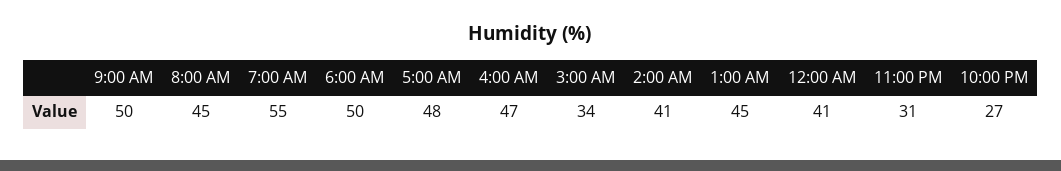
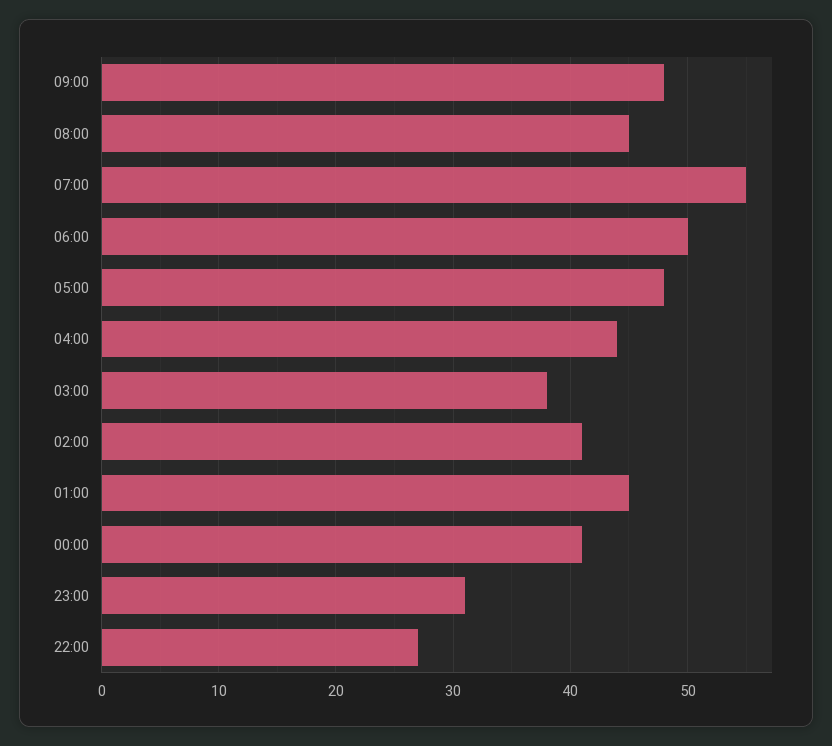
9:00 AM: 50 -> 48
4:00 AM: 47 -> 44
3:00 AM: 34 -> 38

